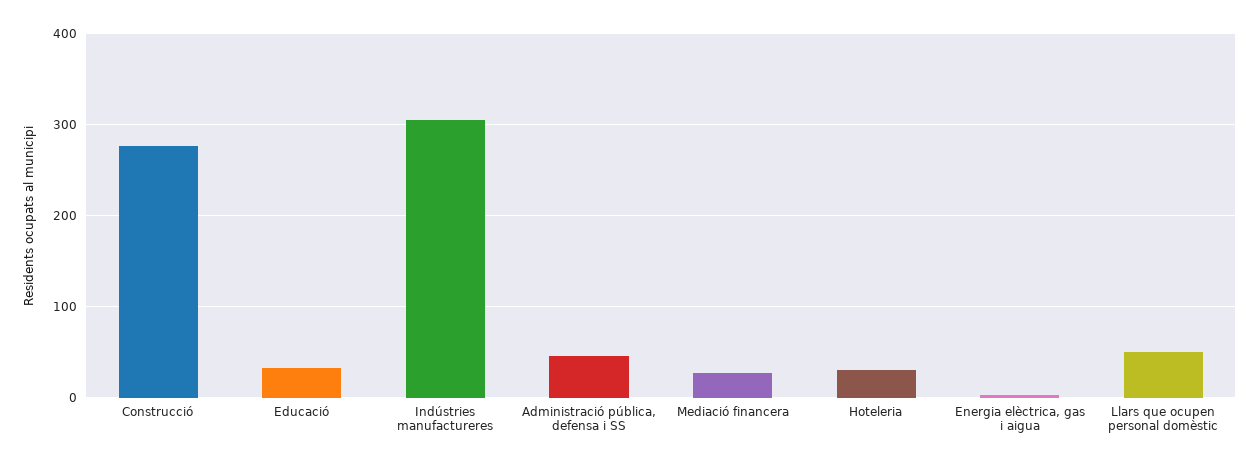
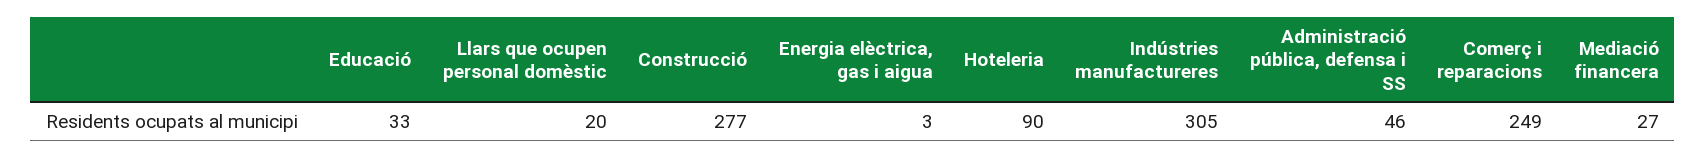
Hoteleria: 30 -> 90
Llars que ocupen personal domèstic: 50 -> 20
Comerç i reparacions: none -> 249

